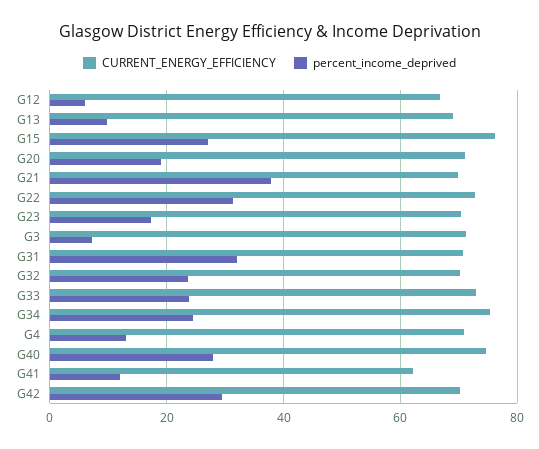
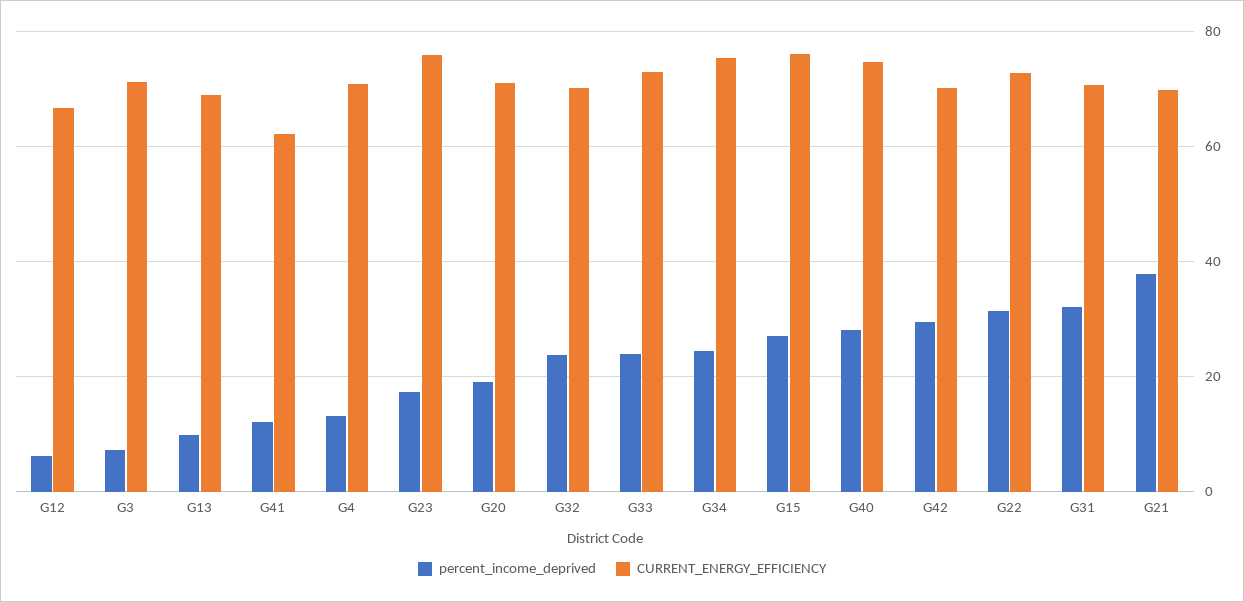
CURRENT_ENERGY_EFFICIENCY, G23: 70 -> 76

